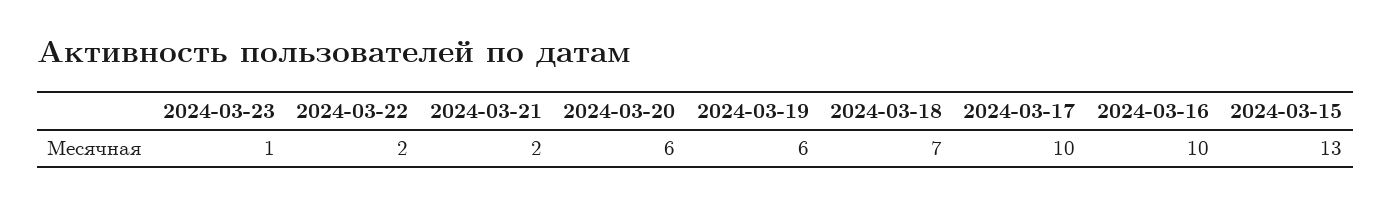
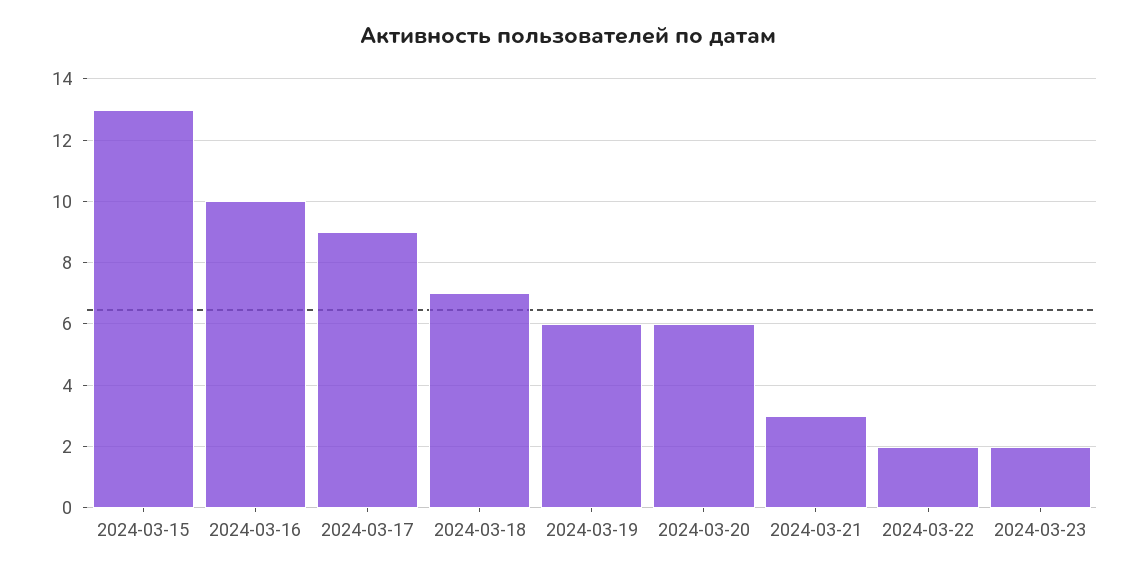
2024-03-23: 1 -> 2
2024-03-21: 2 -> 3
2024-03-17: 10 -> 9

